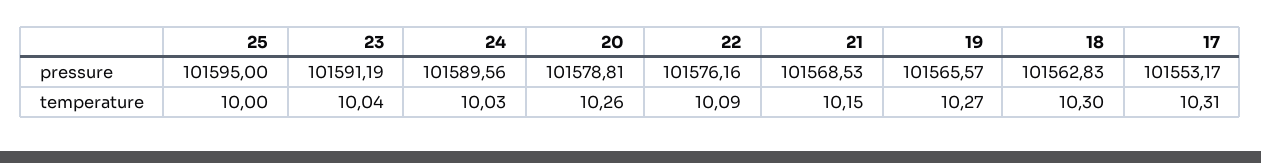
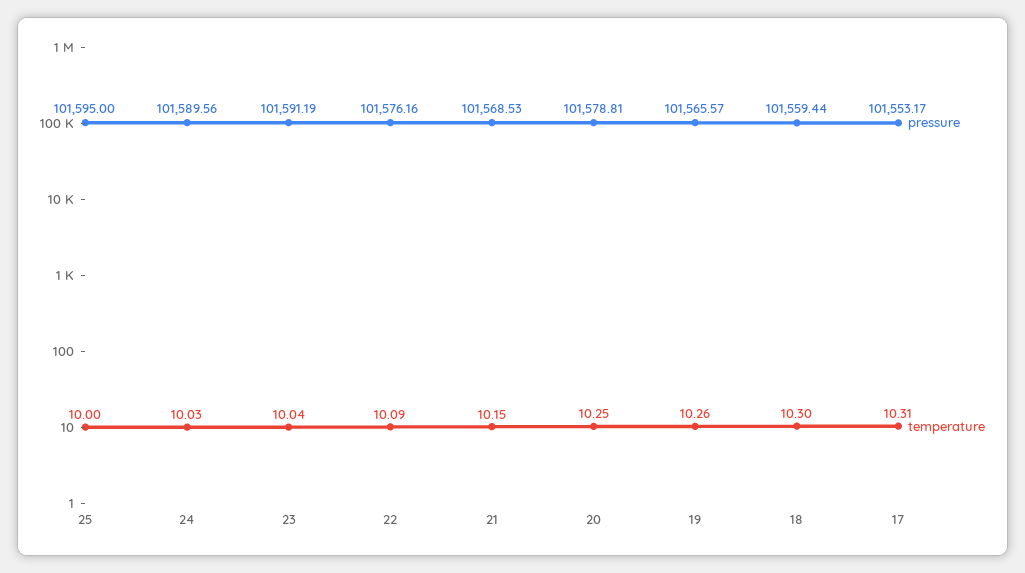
pressure, 18: 101562.83 -> 101559.44
temperature, 20: 10.26 -> 10.25
temperature, 19: 10.27 -> 10.26

